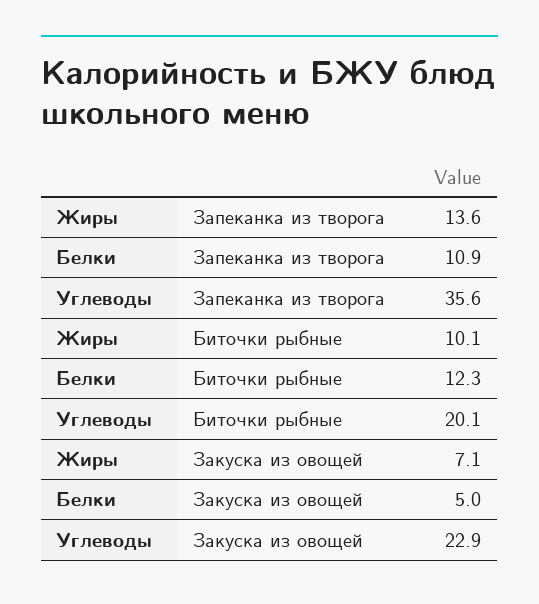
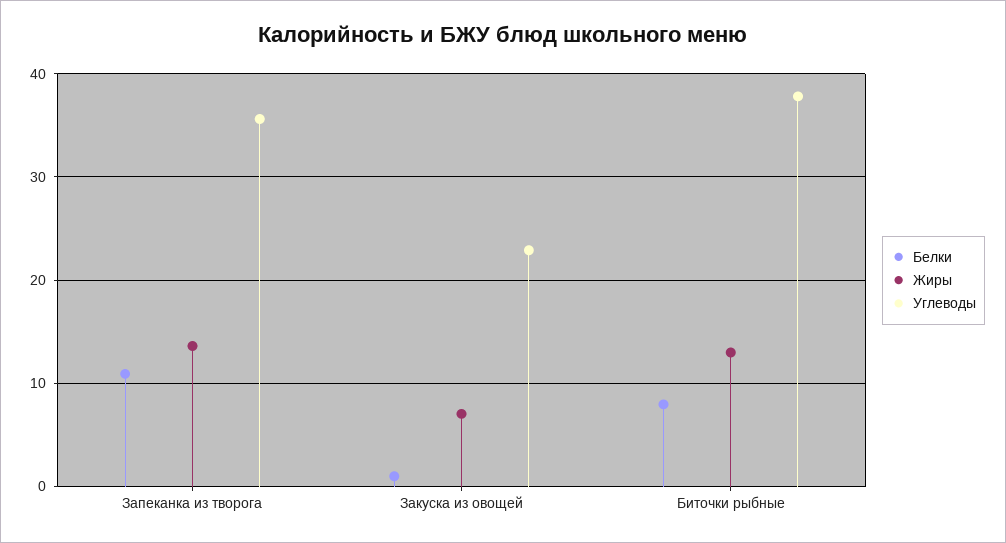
Жиры, Биточки рыбные: 10.1 -> 13
Белки, Биточки рыбные: 12.3 -> 8
Углеводы, Биточки рыбные: 20.1 -> 38
Белки, Закуска из овощей: 5 -> 1

